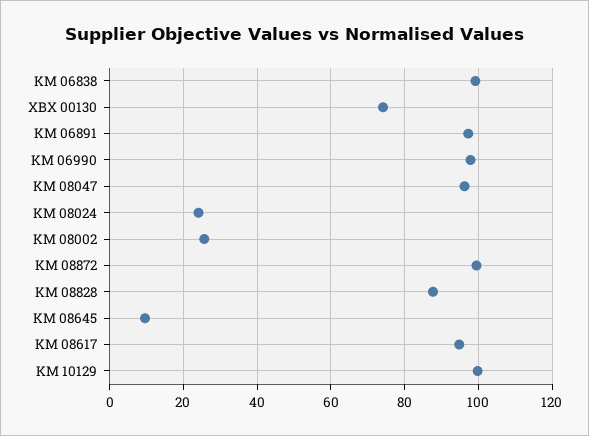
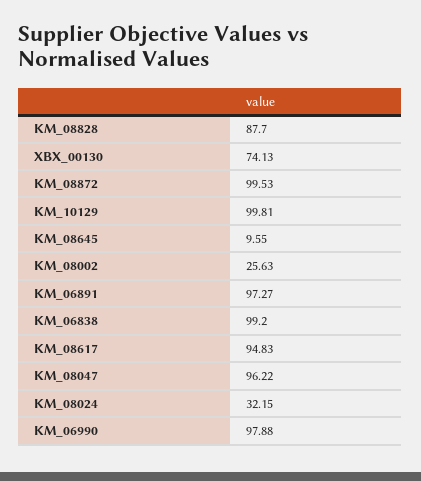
KM 08024: 24 -> 32.15

